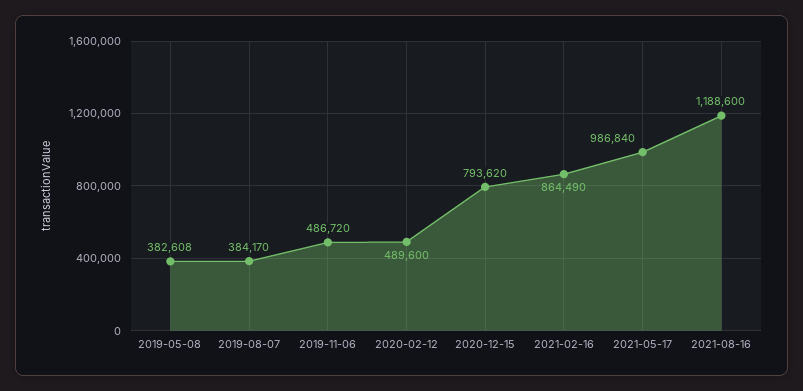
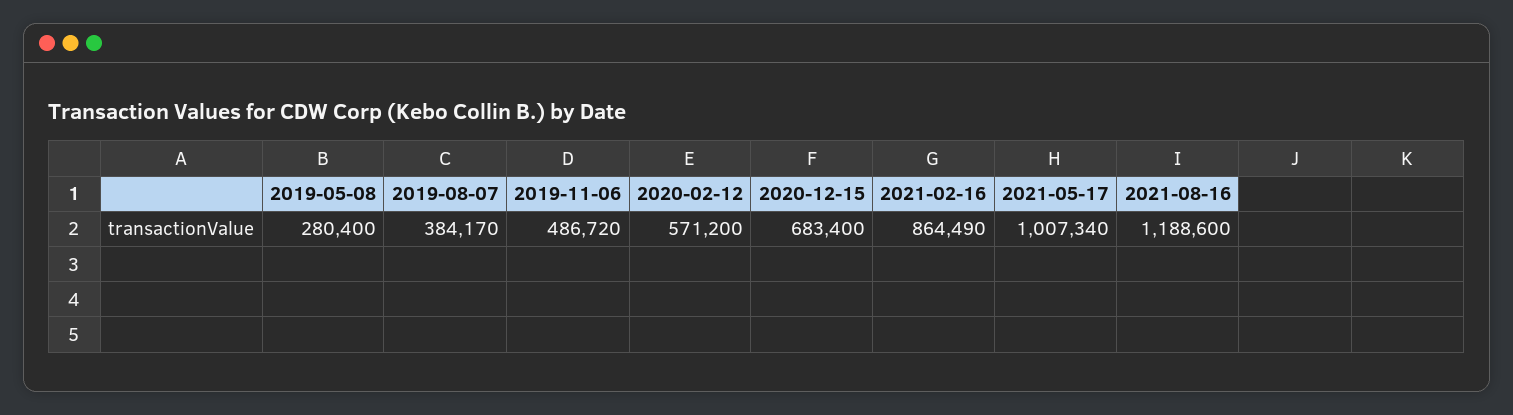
2019-05-08: 382608 -> 280400
2020-02-12: 489600 -> 571200
2020-12-15: 793620 -> 683400
2021-05-17: 986840 -> 1007340

